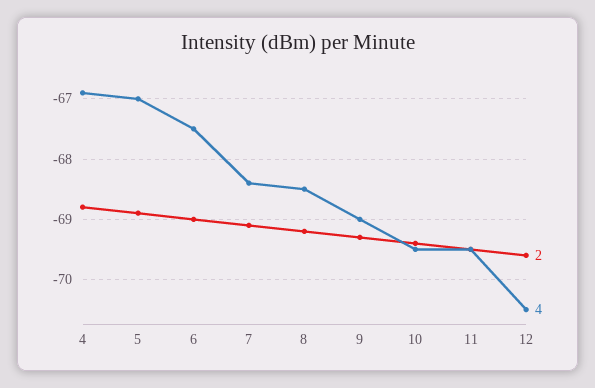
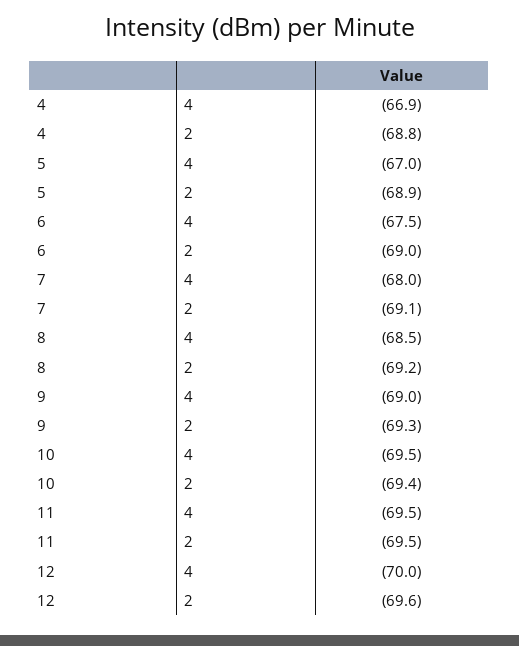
4, 7: -68.4 -> -68
4, 12: -70.5 -> -70

